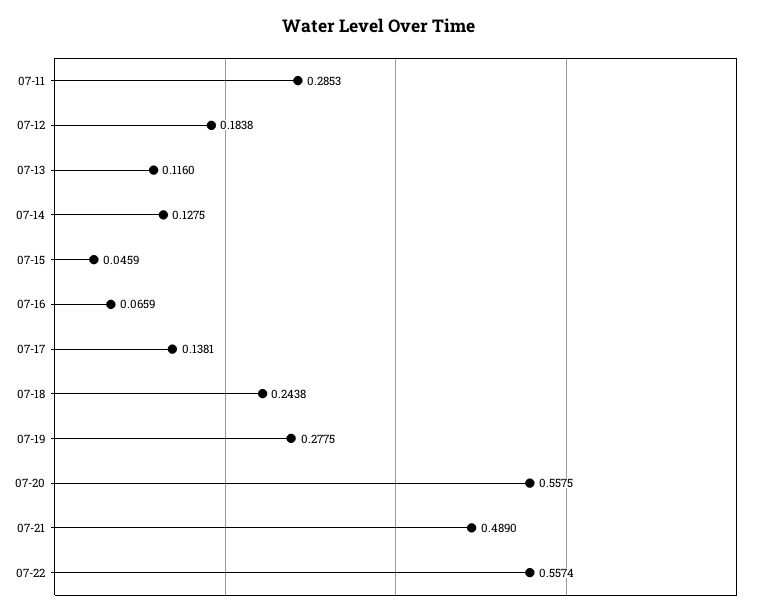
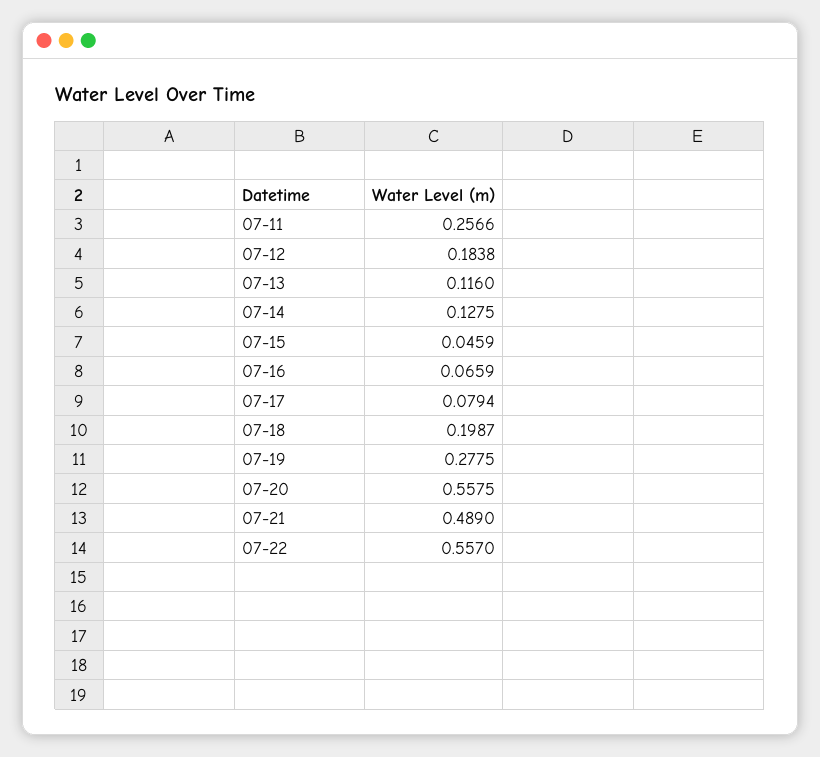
07-11: 0.2853 -> 0.2566
07-17: 0.1381 -> 0.0794
07-18: 0.2438 -> 0.1987
07-22: 0.5574 -> 0.557

